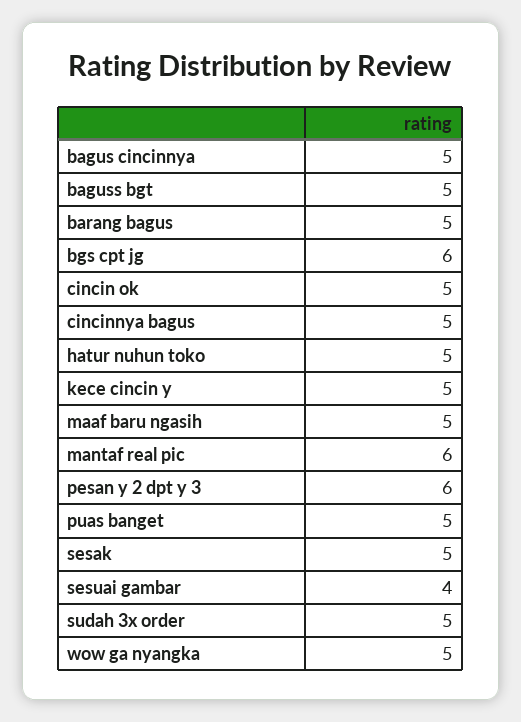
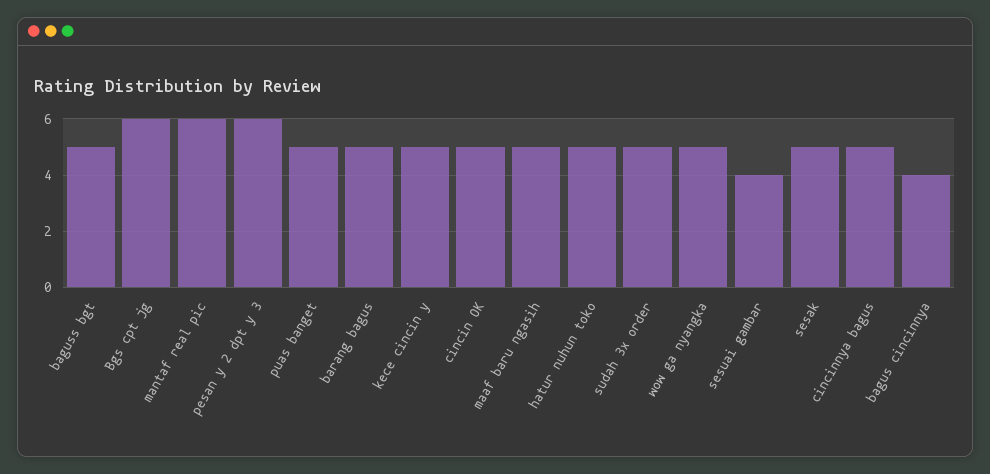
bagus cincinnya: 5 -> 4

